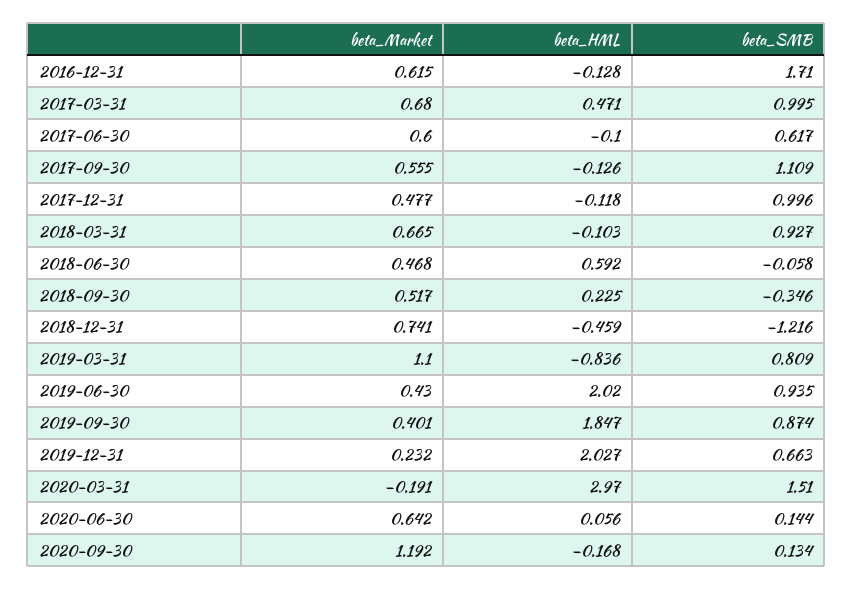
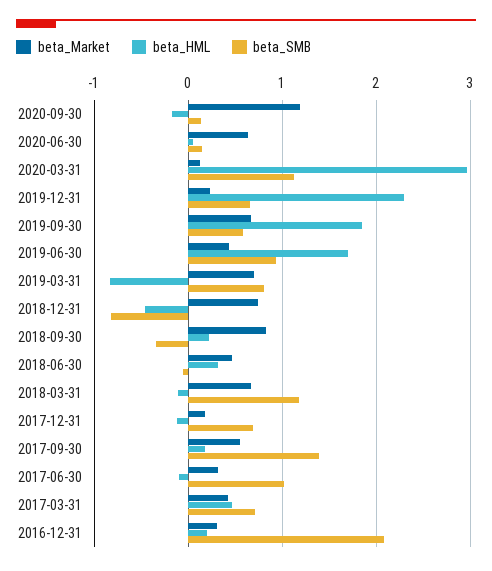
beta_Market, 2016-12-31: 0.615 -> 0.3
beta_HML, 2016-12-31: -0.128 -> 0.2
beta_SMB, 2016-12-31: 1.71 -> 2.1
beta_Market, 2017-03-31: 0.68 -> 0.4
beta_SMB, 2017-03-31: 0.995 -> 0.7
beta_Market, 2017-06-30: 0.6 -> 0.3
beta_SMB, 2017-06-30: 0.617 -> 1
beta_HML, 2017-09-30: -0.126 -> 0.2
beta_SMB, 2017-09-30: 1.109 -> 1.4
beta_Market, 2017-12-31: 0.477 -> 0.2
beta_SMB, 2017-12-31: 0.996 -> 0.7
beta_SMB, 2018-03-31: 0.927 -> 1.2
beta_HML, 2018-06-30: 0.592 -> 0.3
beta_Market, 2018-09-30: 0.517 -> 0.8
beta_SMB, 2018-12-31: -1.216 -> -0.8
beta_Market, 2019-03-31: 1.1 -> 0.7
beta_HML, 2019-06-30: 2.02 -> 1.7
beta_Market, 2019-09-30: 0.401 -> 0.7
beta_SMB, 2019-09-30: 0.874 -> 0.6
beta_HML, 2019-12-31: 2.027 -> 2.3
beta_Market, 2020-03-31: -0.191 -> 0.1
beta_SMB, 2020-03-31: 1.51 -> 1.1

